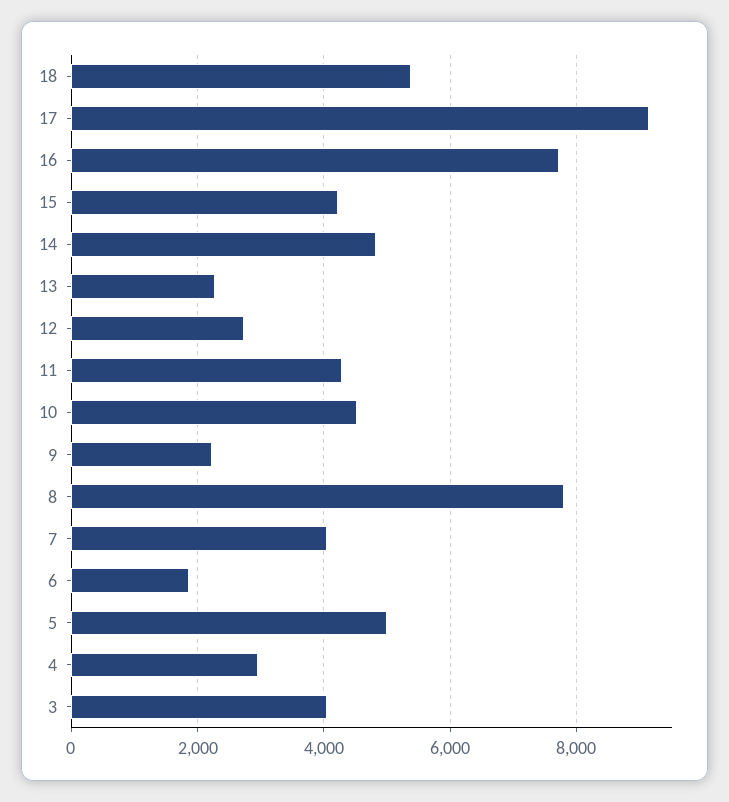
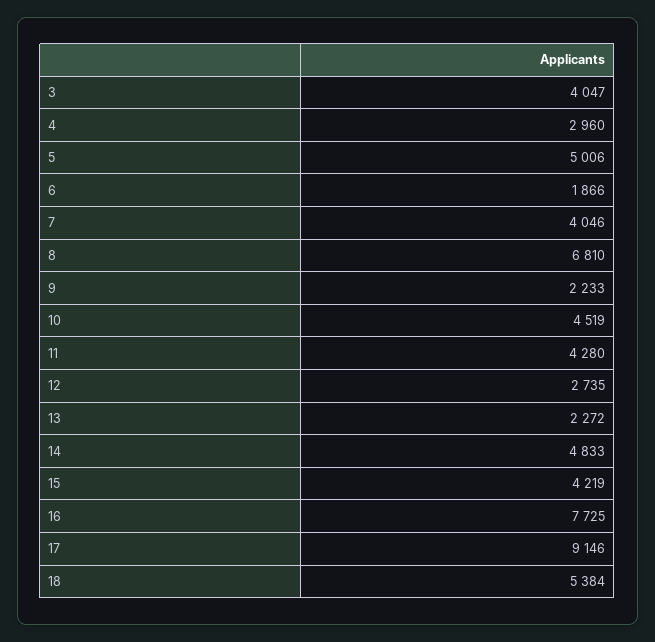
8: 7800 -> 6810

